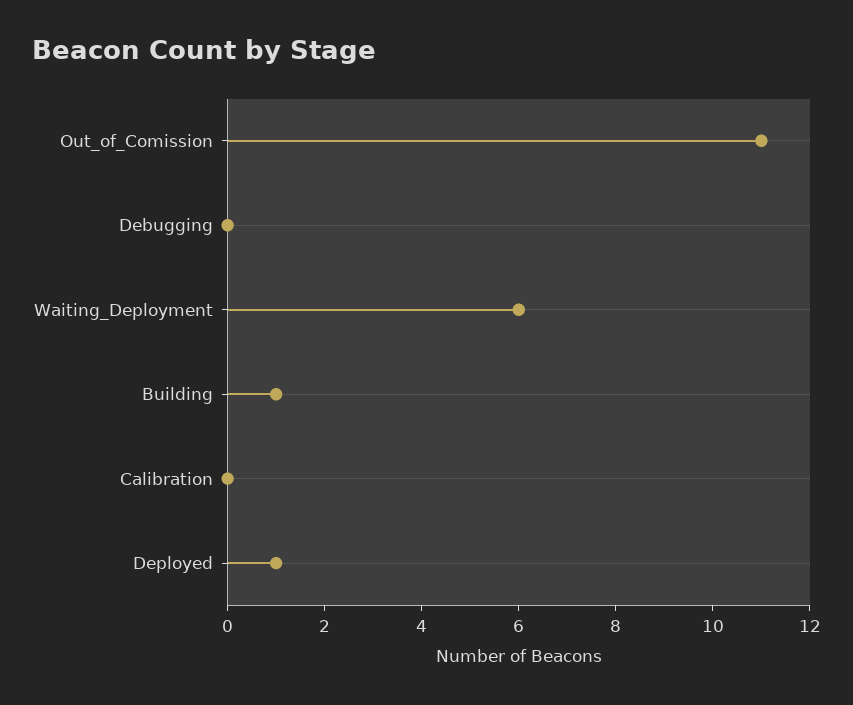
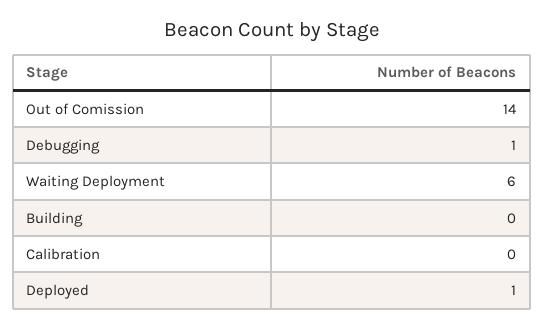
Out_of_Comission: 11 -> 14
Debugging: 0 -> 1
Building: 1 -> 0

